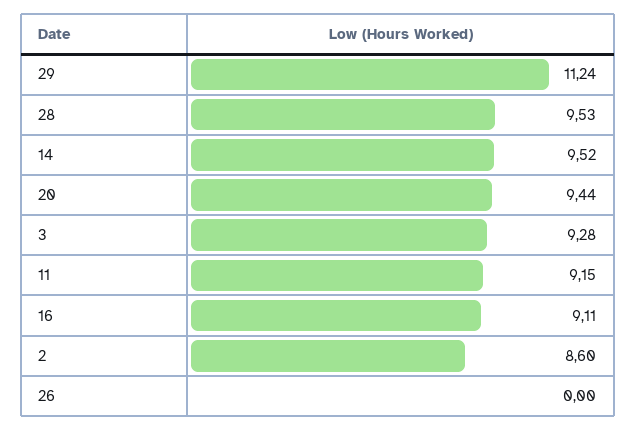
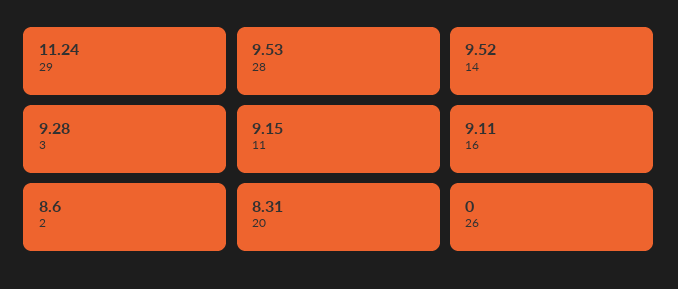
20: 9.44 -> 8.31

